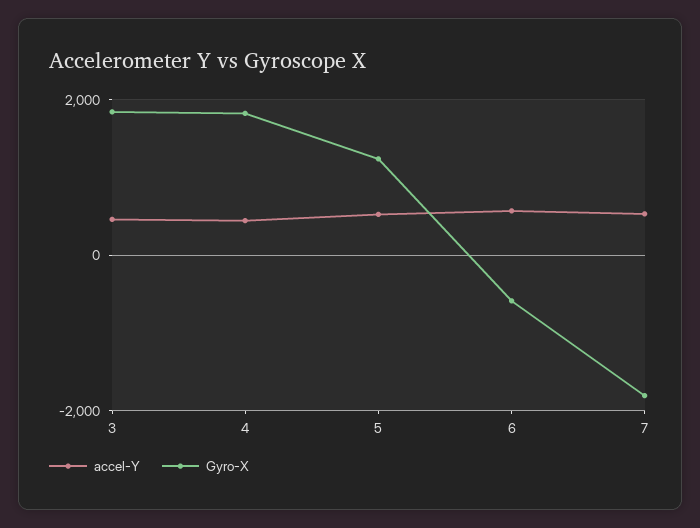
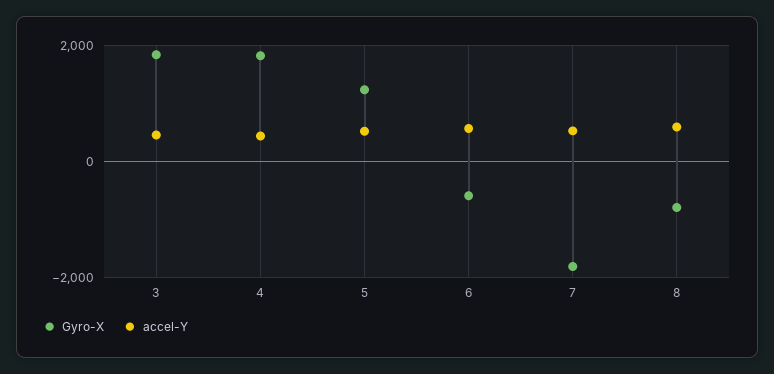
Gyro-X, 8: none -> -800
accel-Y, 8: none -> 600

